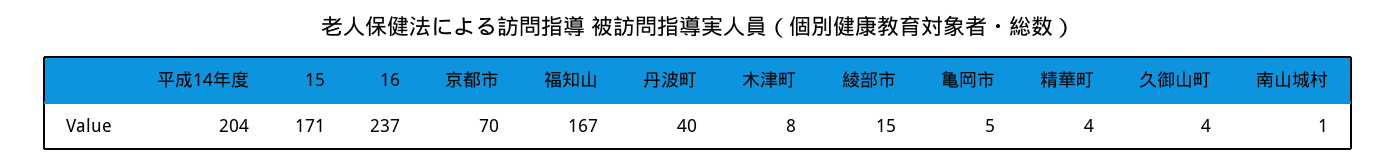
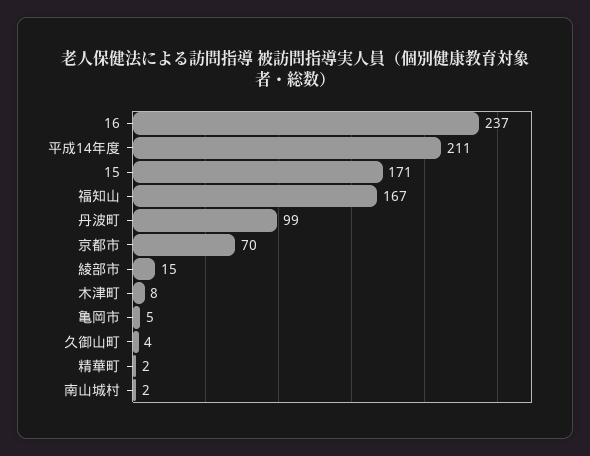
平成14年度: 204 -> 211
丹波町: 40 -> 99
精華町: 4 -> 2
南山城村: 1 -> 2

